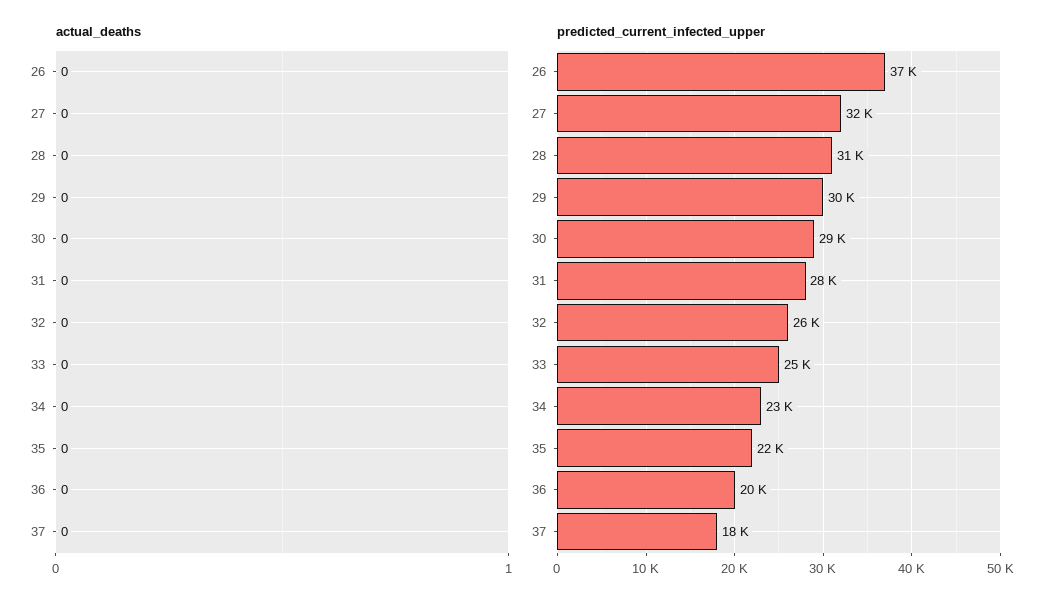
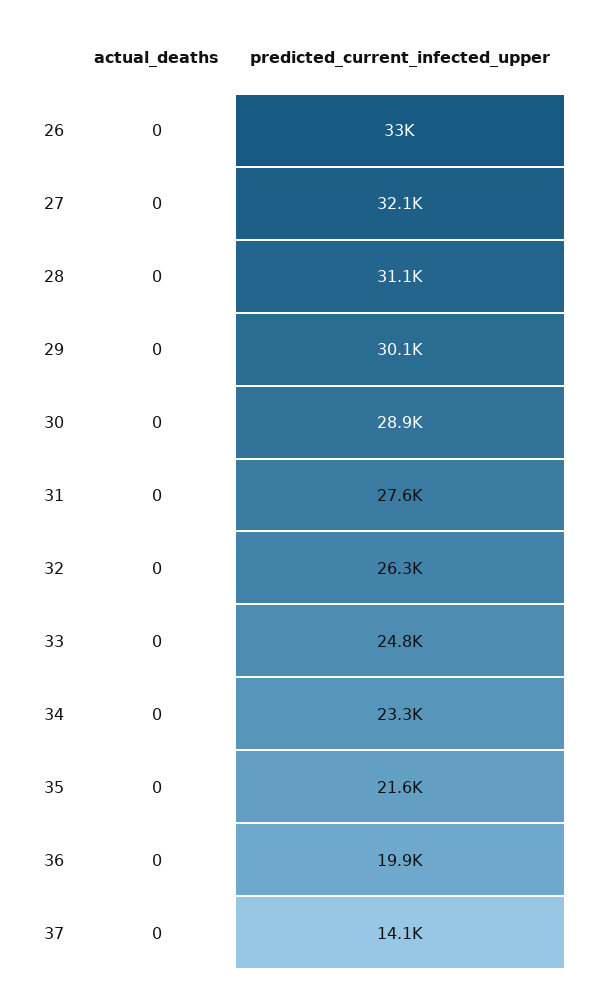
predicted_current_infected_upper, 26: 37000 -> 33000
predicted_current_infected_upper, 37: 18000 -> 14100

